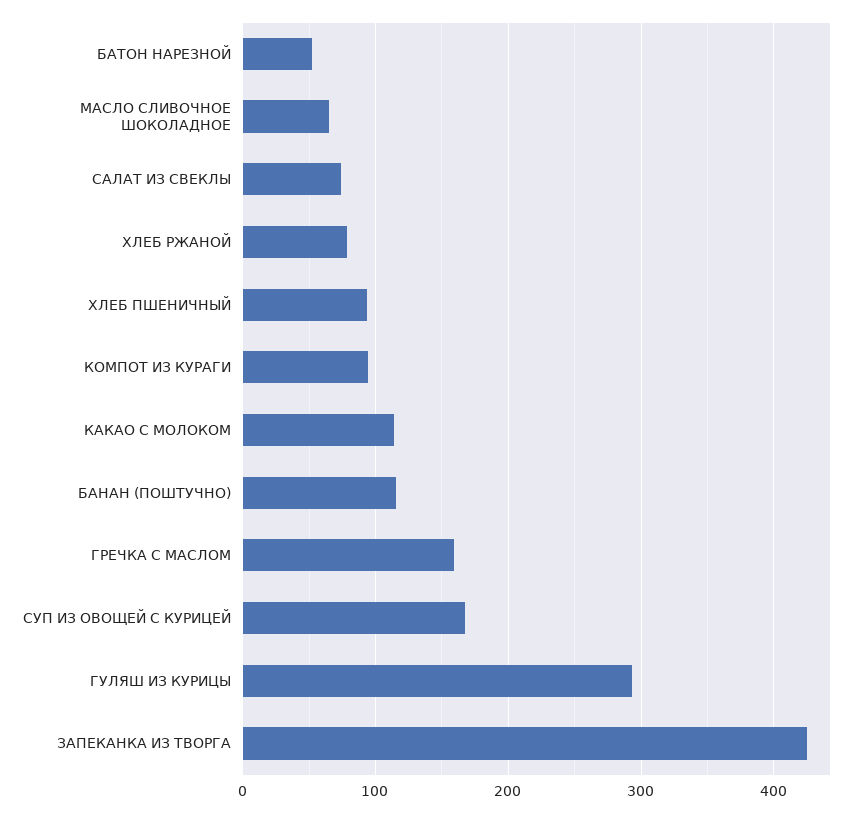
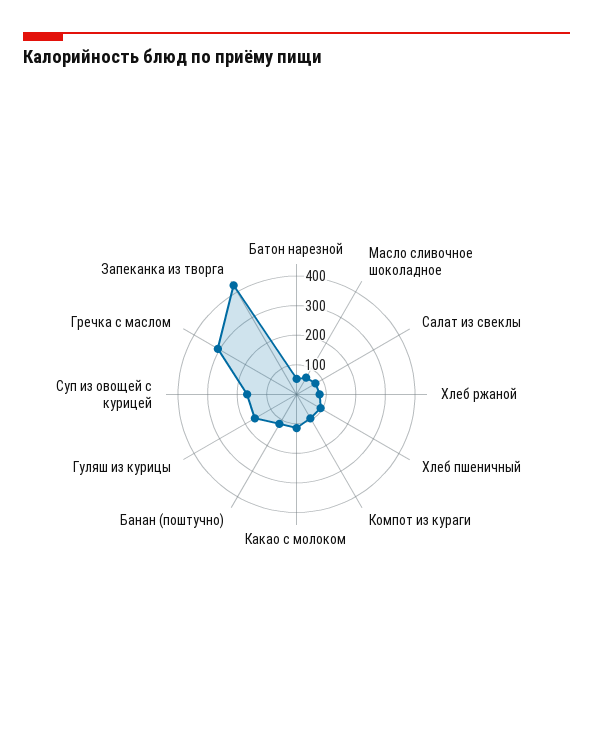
ГРЕЧКА С МАСЛОМ: 160 -> 300
ГУЛЯШ ИЗ КУРИЦЫ: 290 -> 150

